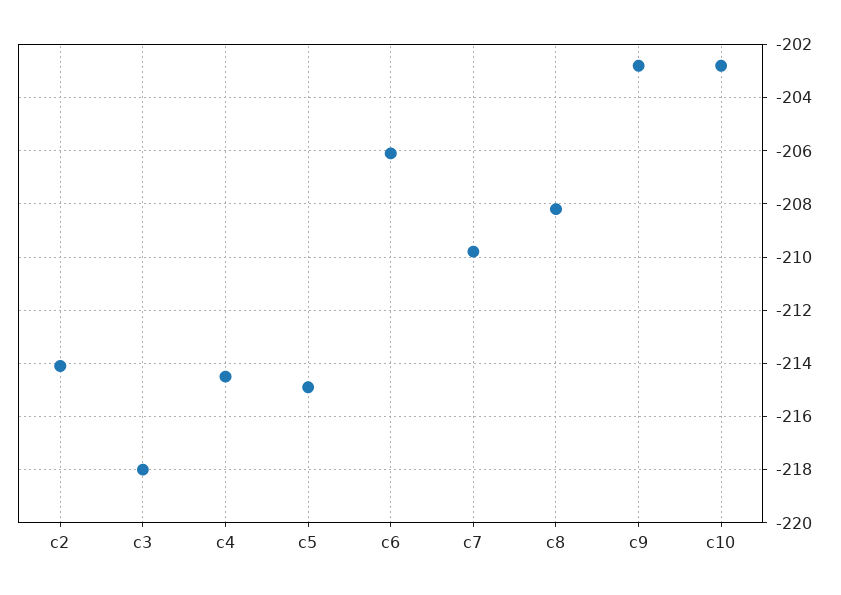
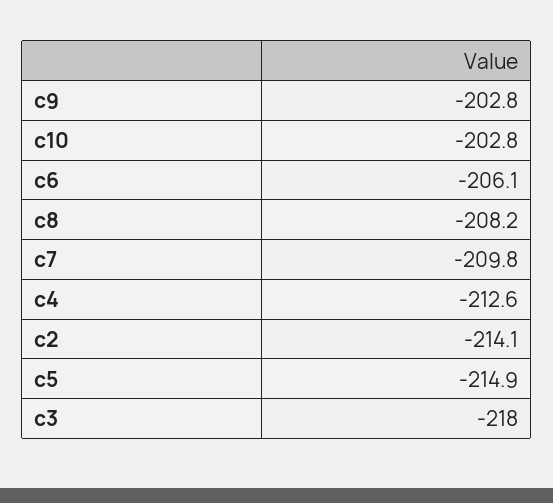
c4: -214.5 -> -212.6

